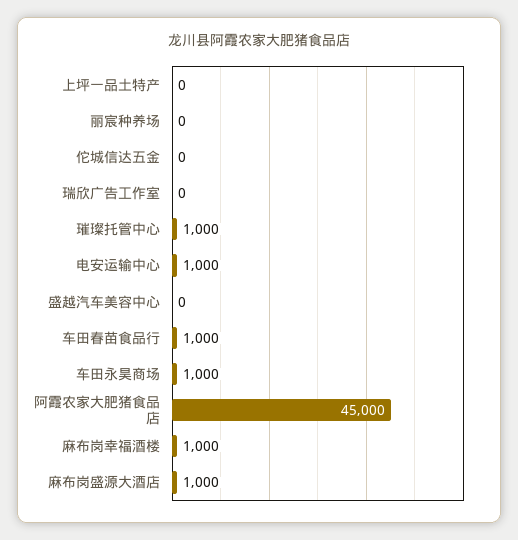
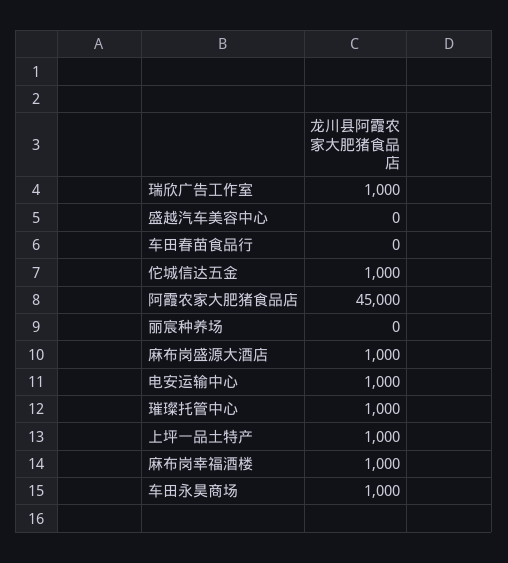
上坪一品土特产: 0 -> 1000
佗城信达五金: 0 -> 1000
瑞欣广告工作室: 0 -> 1000
车田春苗食品行: 1000 -> 0

